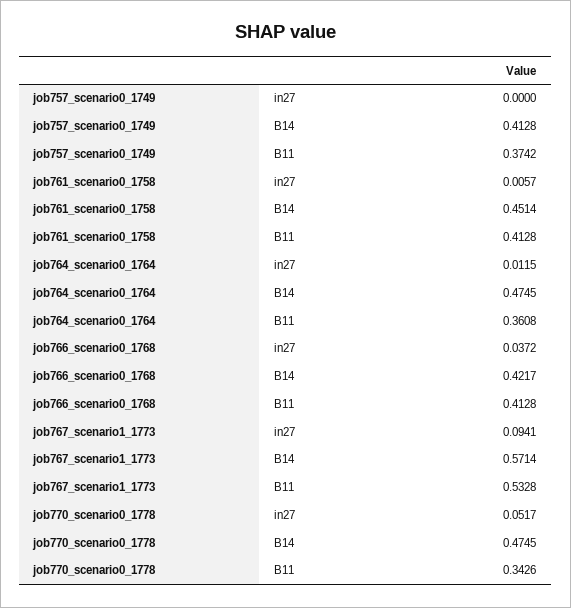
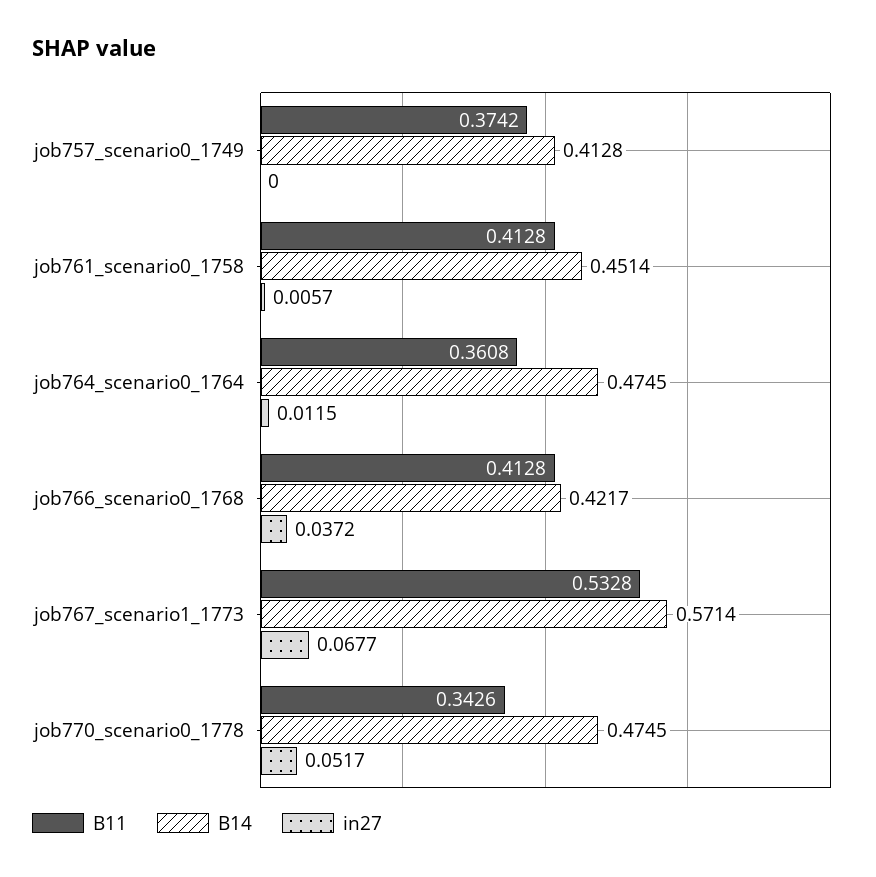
in27, job767_scenario1_1773: 0.0941 -> 0.0677

